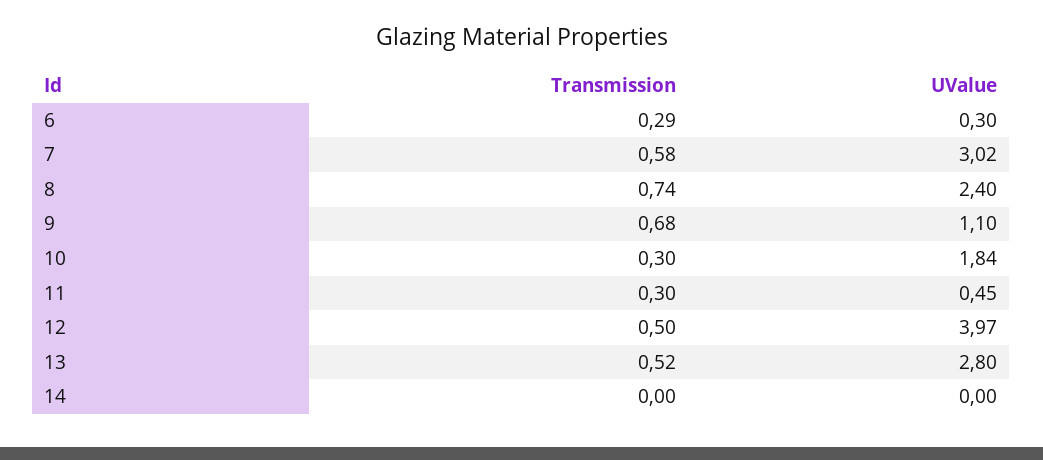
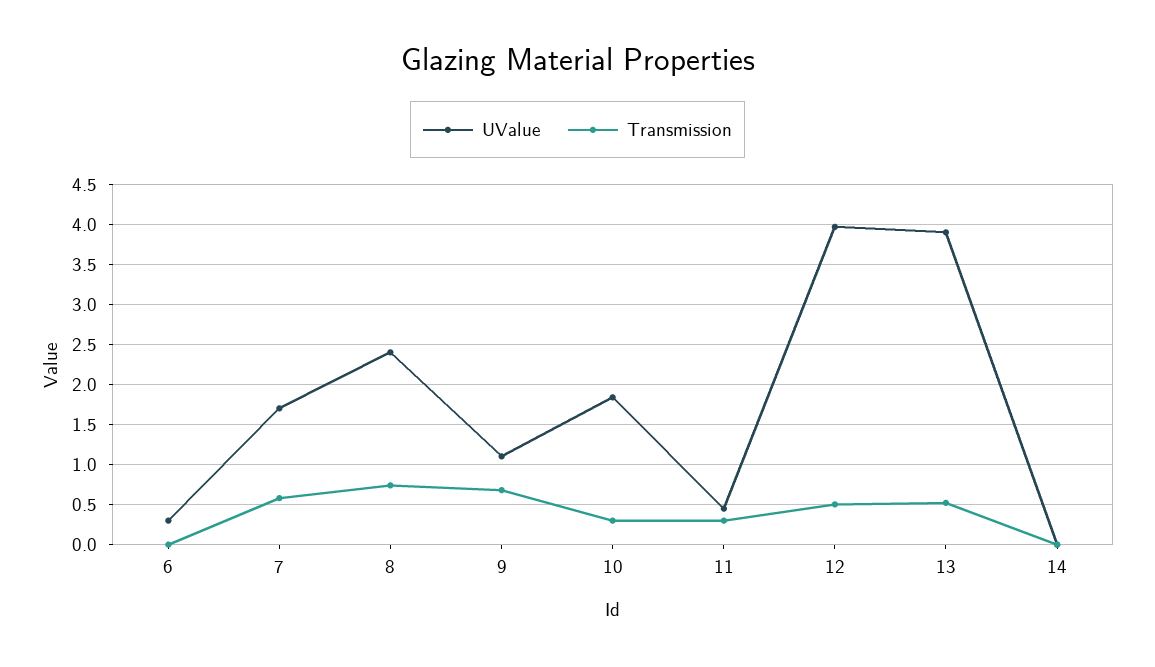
Transmission, 6: 0.29 -> 0
UValue, 7: 3.02 -> 1.7
UValue, 13: 2.8 -> 3.9

